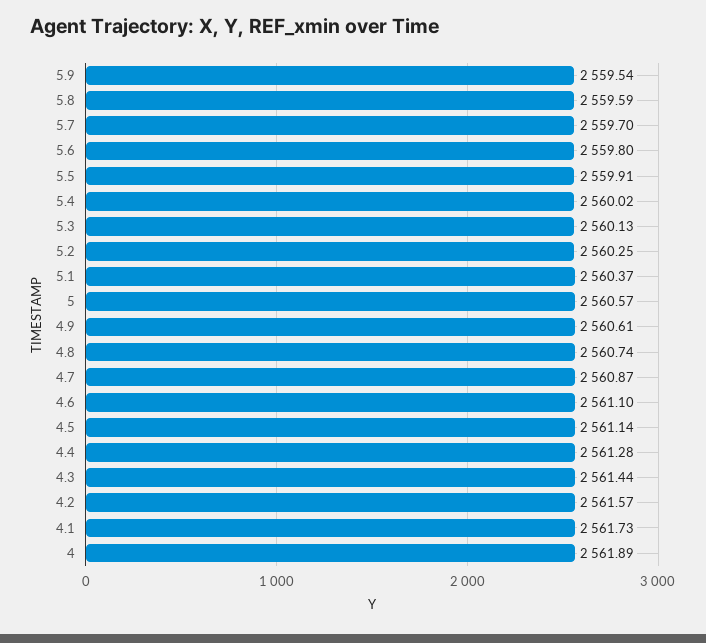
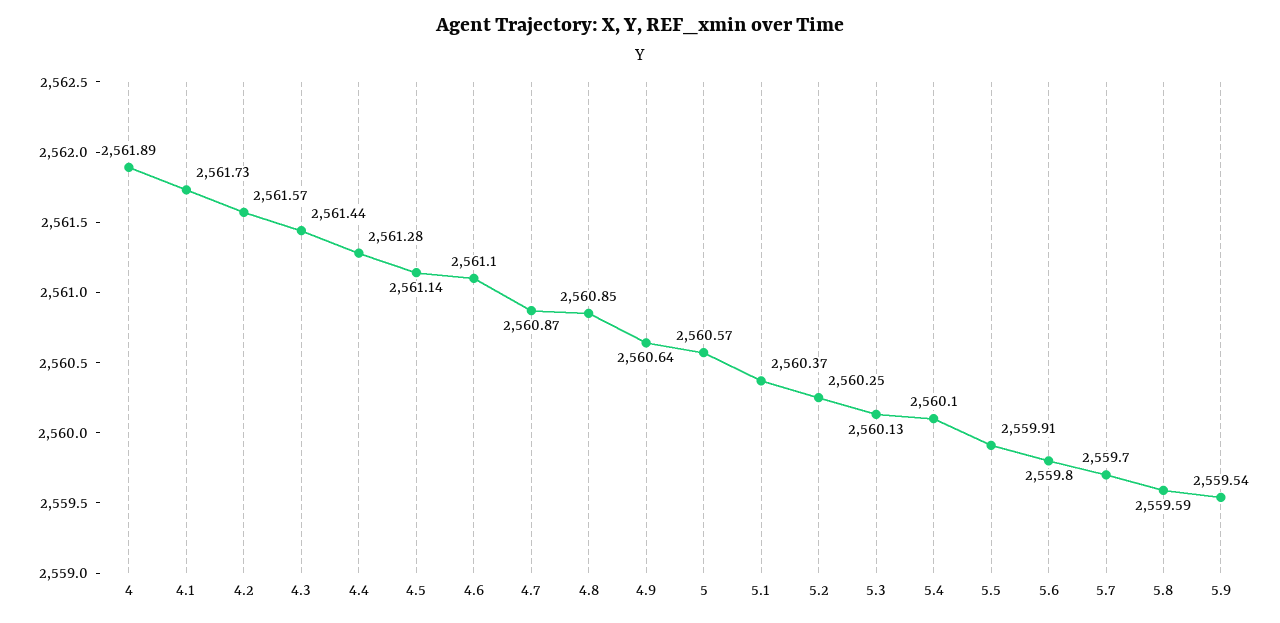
5.4: 2560.02 -> 2560.1
4.9: 2560.61 -> 2560.64
4.8: 2560.74 -> 2560.85

